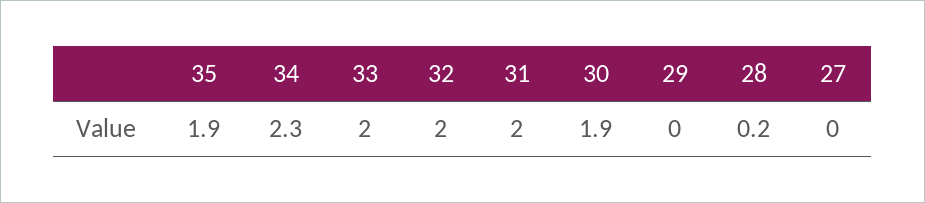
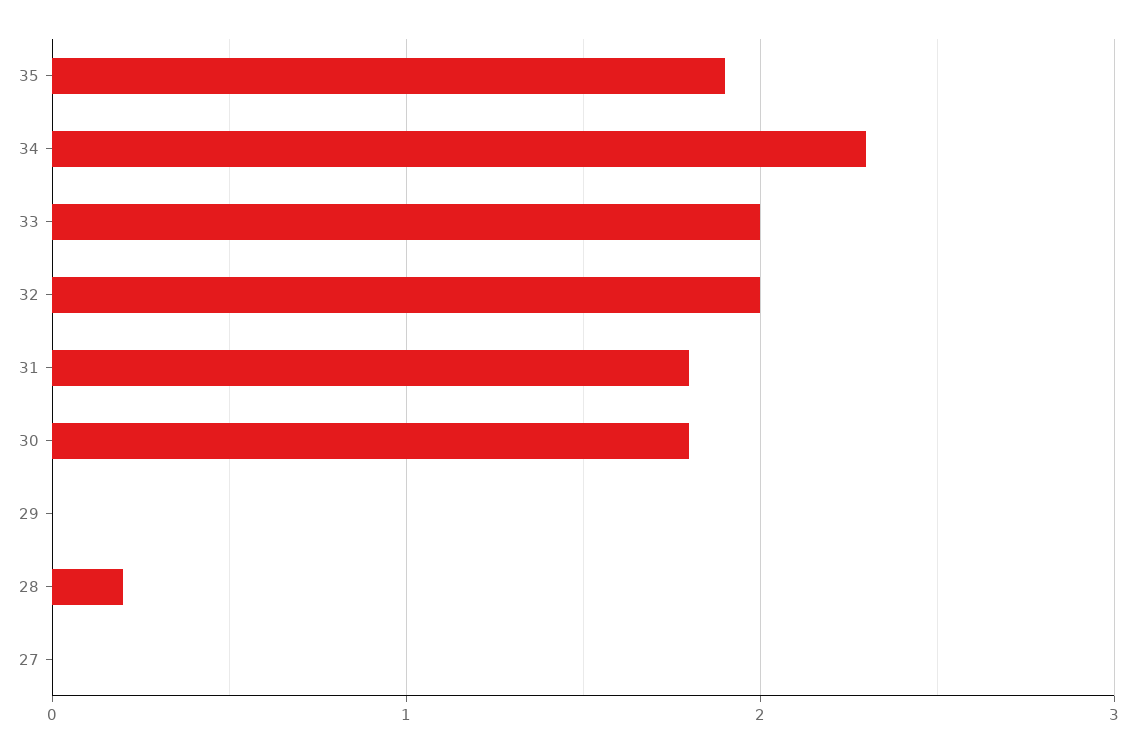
31: 2 -> 1.8
30: 1.9 -> 1.8

